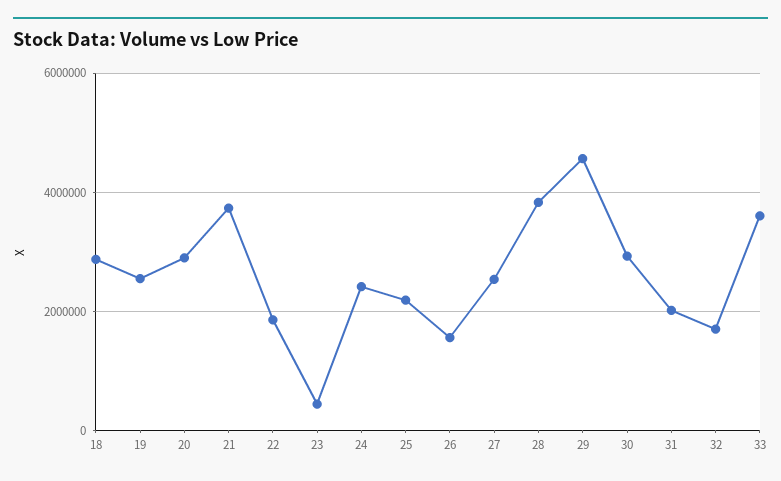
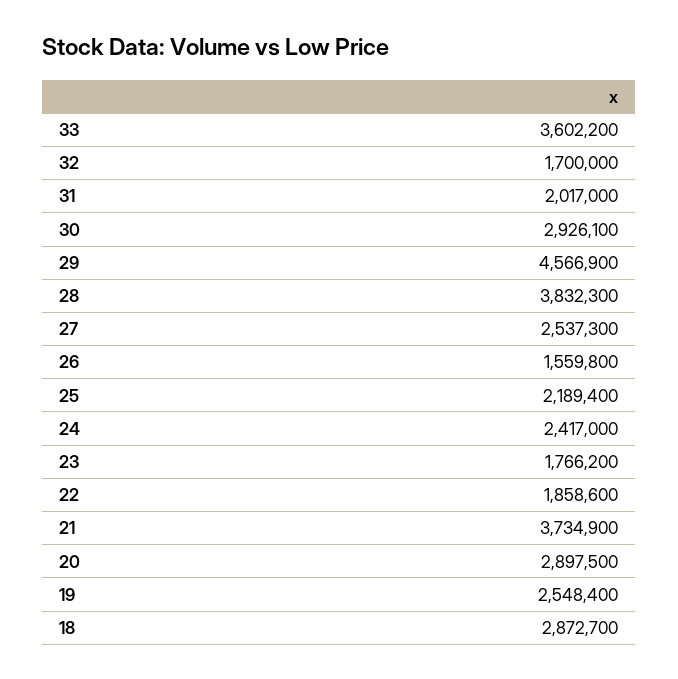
23: 400000 -> 1766200

